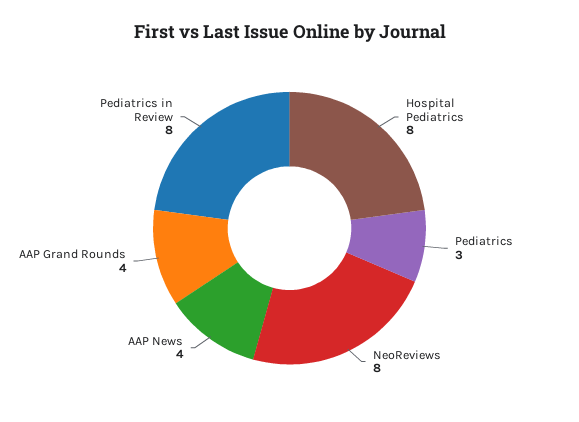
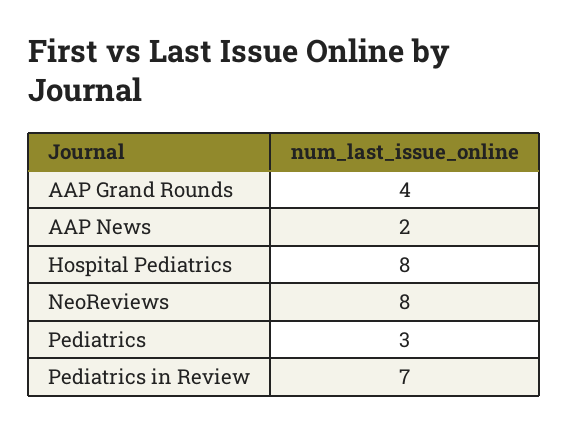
AAP News: 4 -> 2
Pediatrics in Review: 8 -> 7

